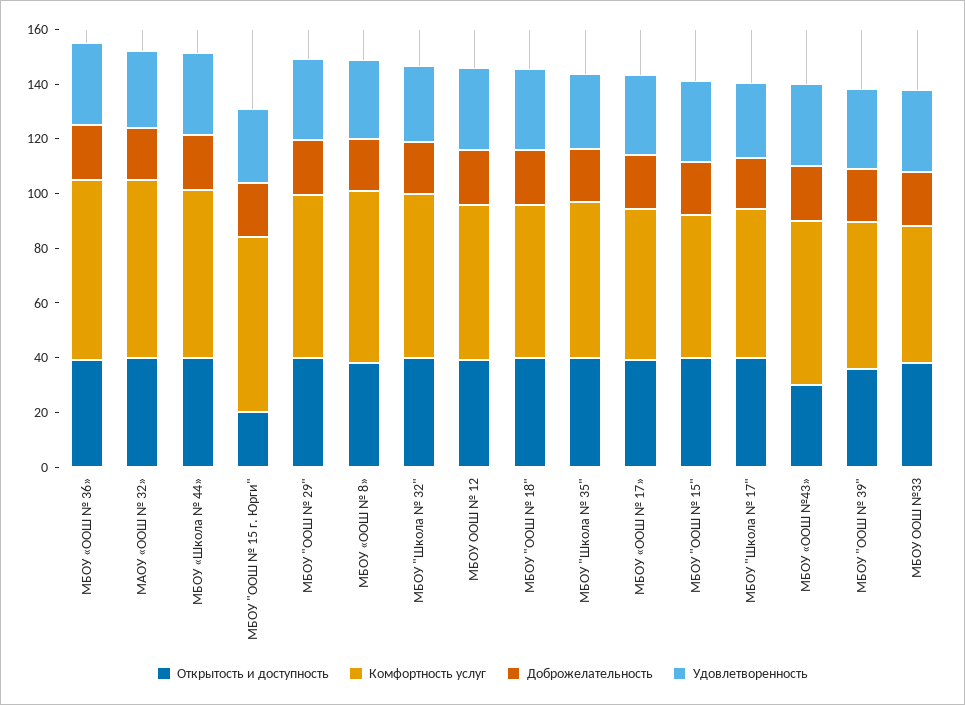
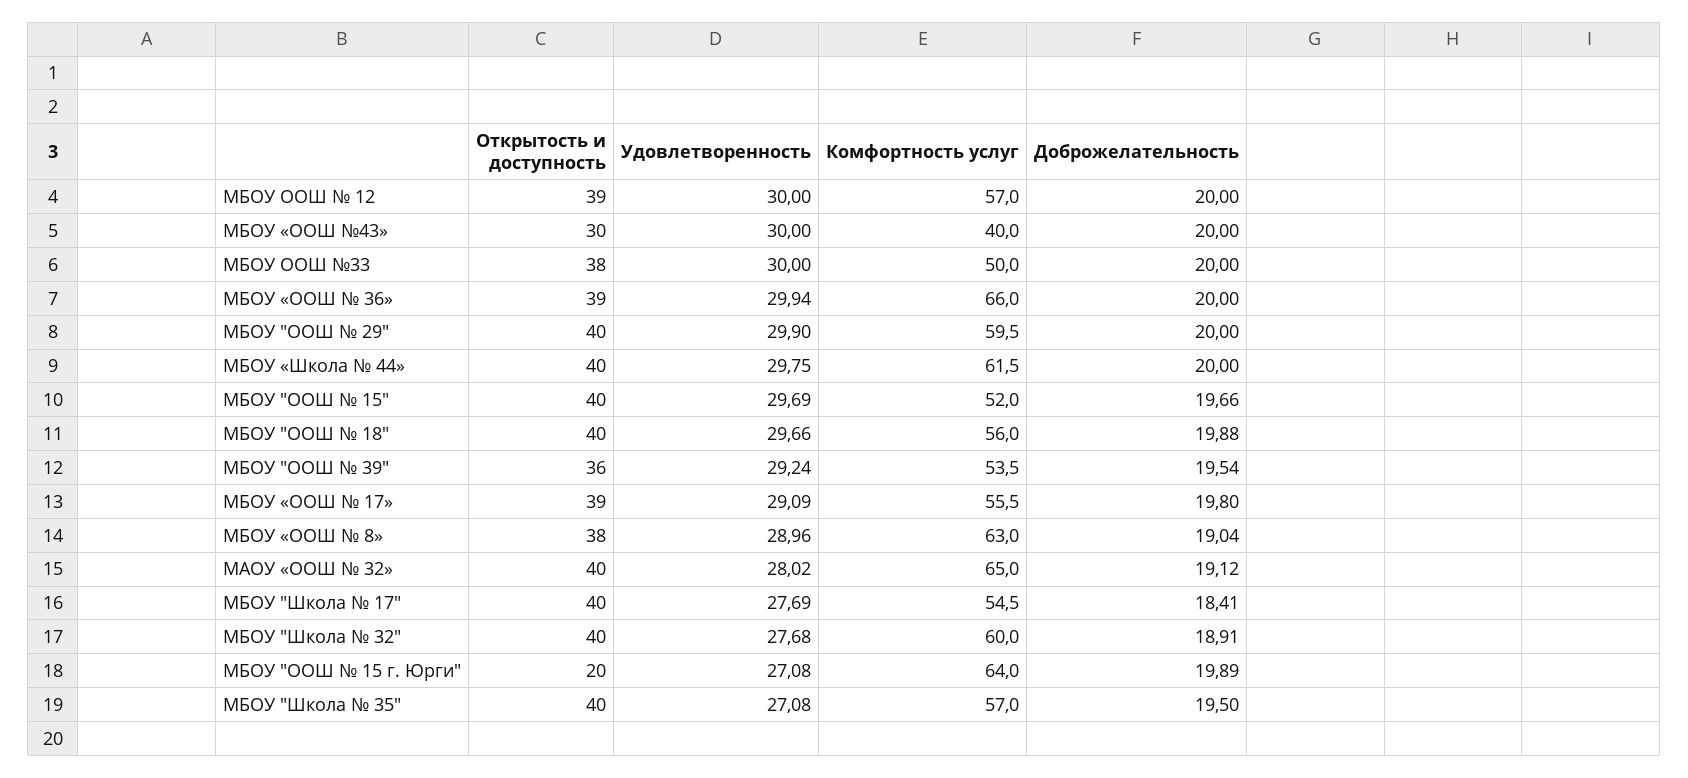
Комфортность услуг, МБОУ «ООШ №43»: 60 -> 40

